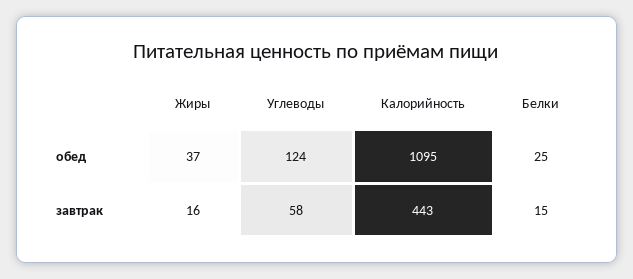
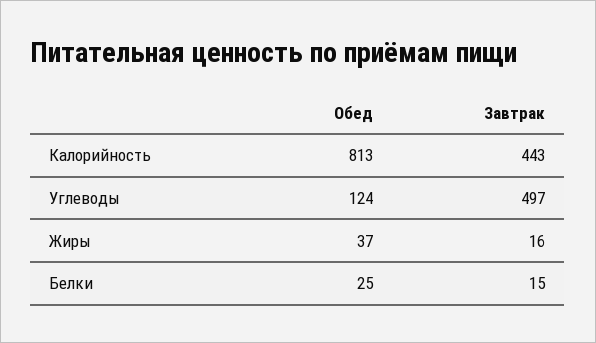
Калорийность, обед: 1095 -> 813
Углеводы, завтрак: 58 -> 497

